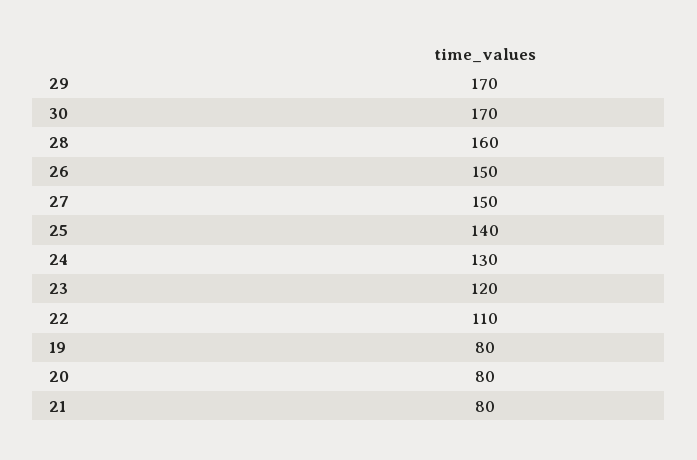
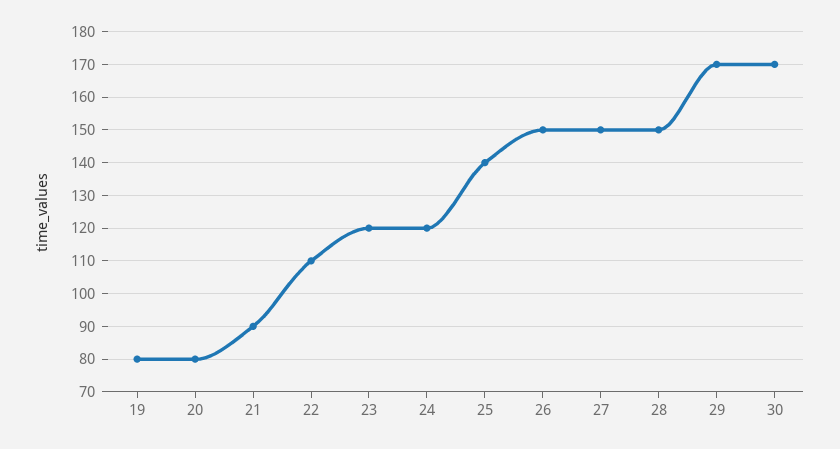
28: 160 -> 150
24: 130 -> 120
21: 80 -> 90

